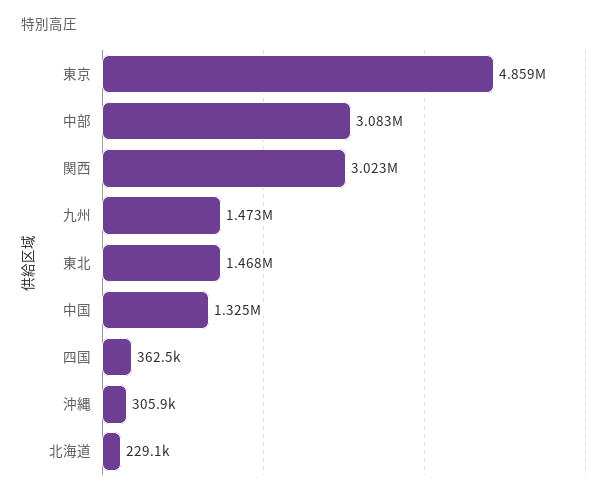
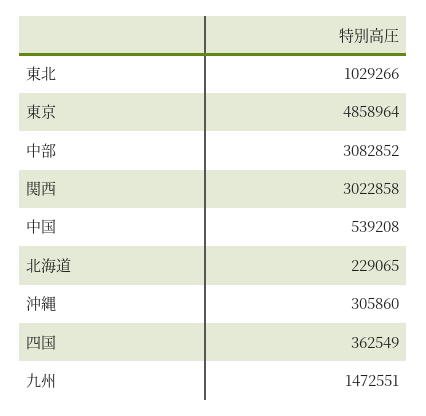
東北: 1468000 -> 1029266
中国: 1325000 -> 539208

